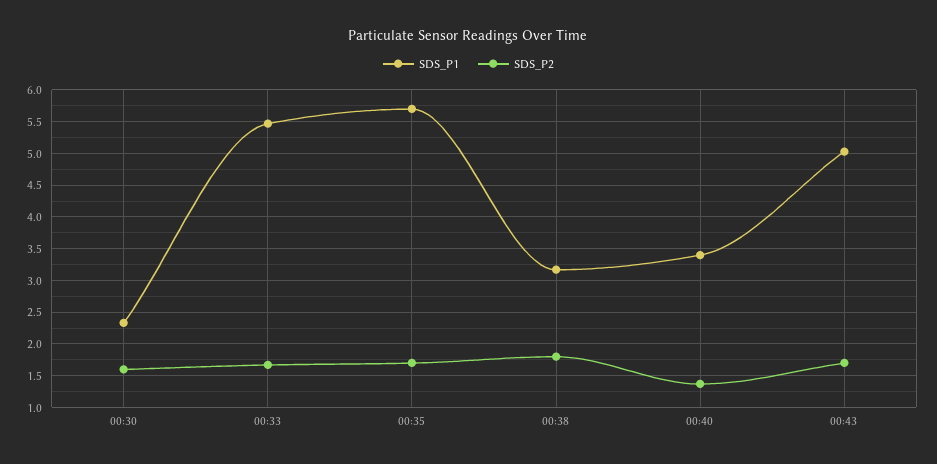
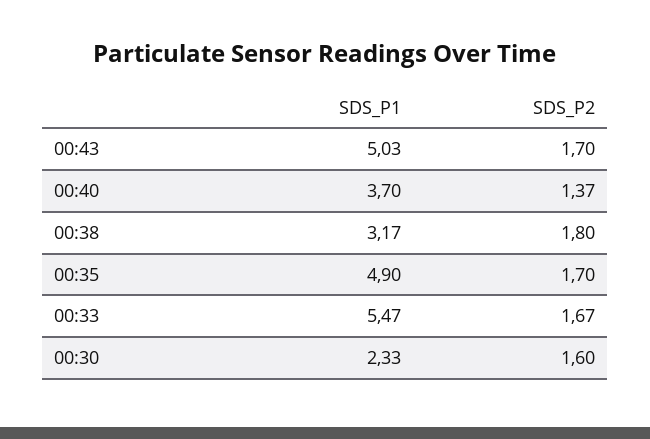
SDS_P1, 00:35: 5.7 -> 4.9
SDS_P1, 00:40: 3.4 -> 3.7

